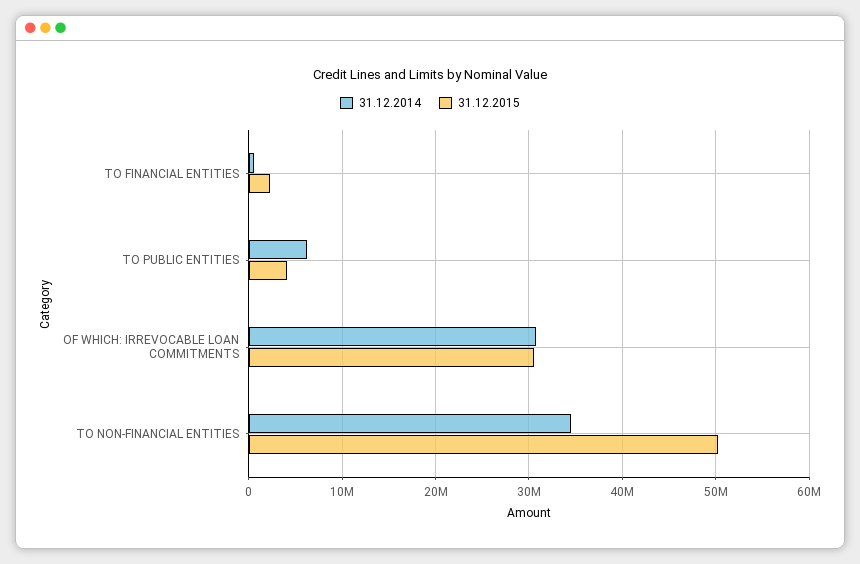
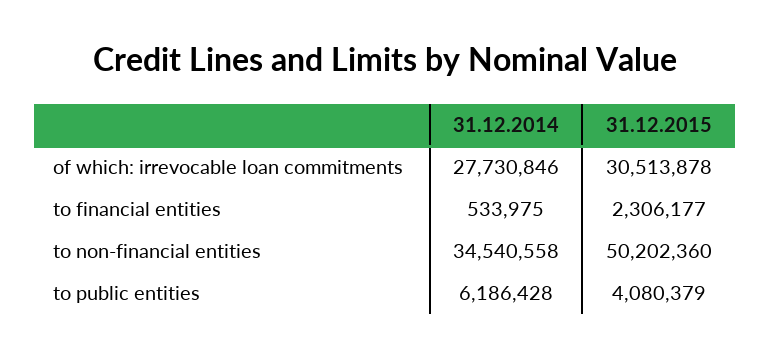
31.12.2014, OF WHICH: IRREVOCABLE LOAN COMMITMENTS: 31000000 -> 27730846

